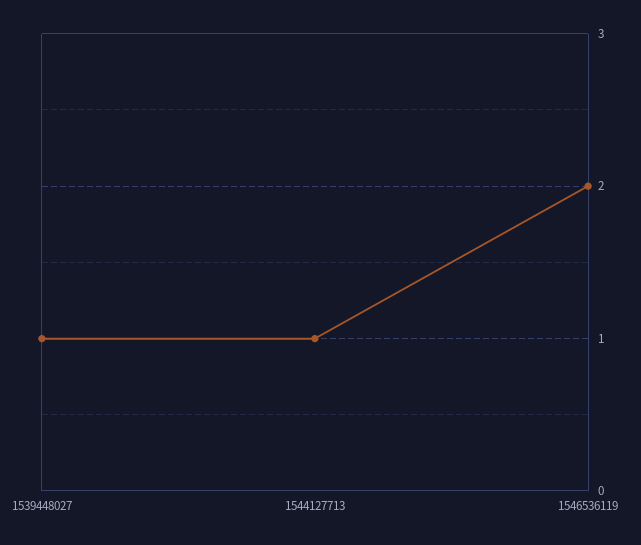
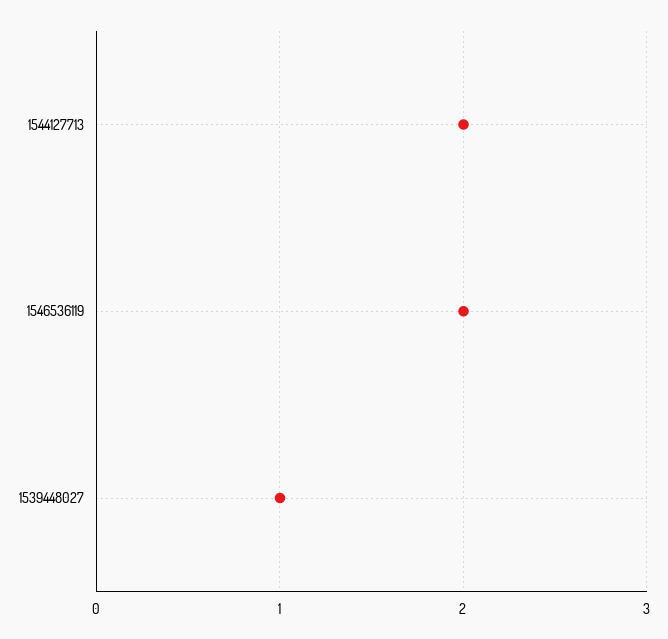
1544127713: 1 -> 2

